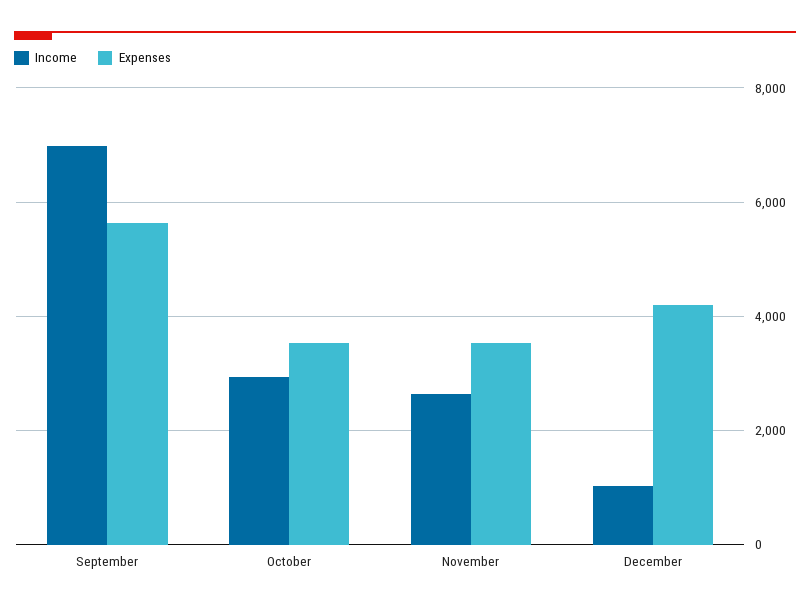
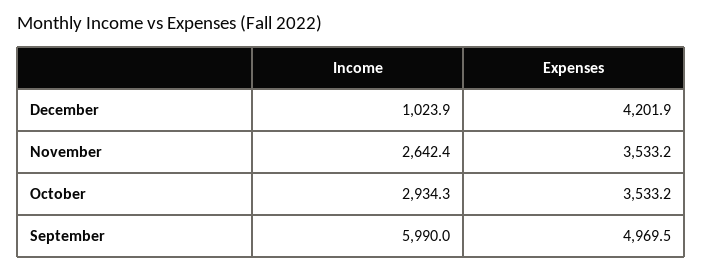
Income, September: 7000 -> 5990
Expenses, September: 5600 -> 4969.5

